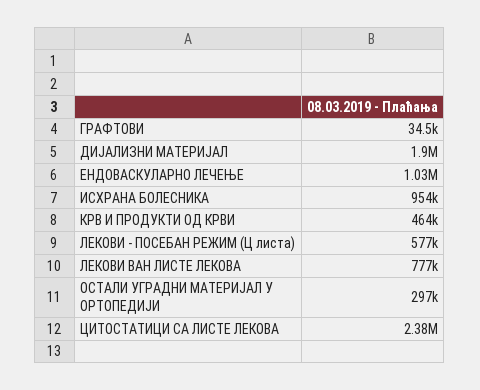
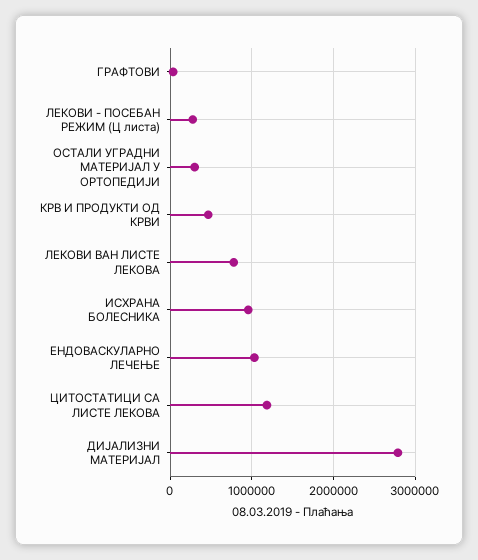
ДИЈАЛИЗНИ МАТЕРИЈАЛ: 1900000 -> 2800000
ЛЕКОВИ - ПОСЕБАН РЕЖИМ (Ц листа): 577000 -> 300000
ЦИТОСТАТИЦИ СА ЛИСТЕ ЛЕКОВА: 2380000 -> 1200000

